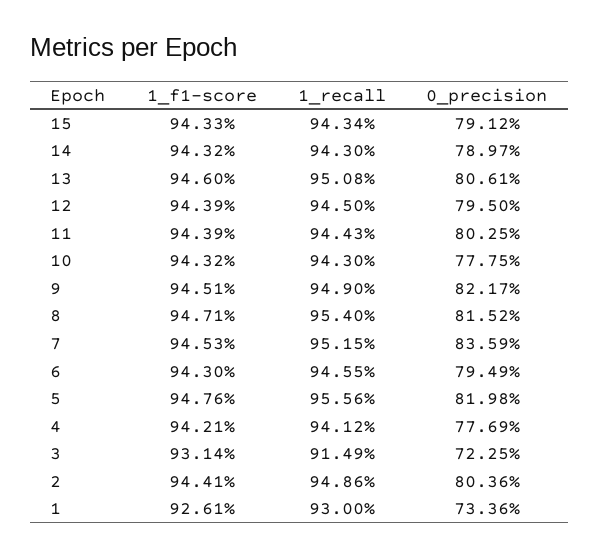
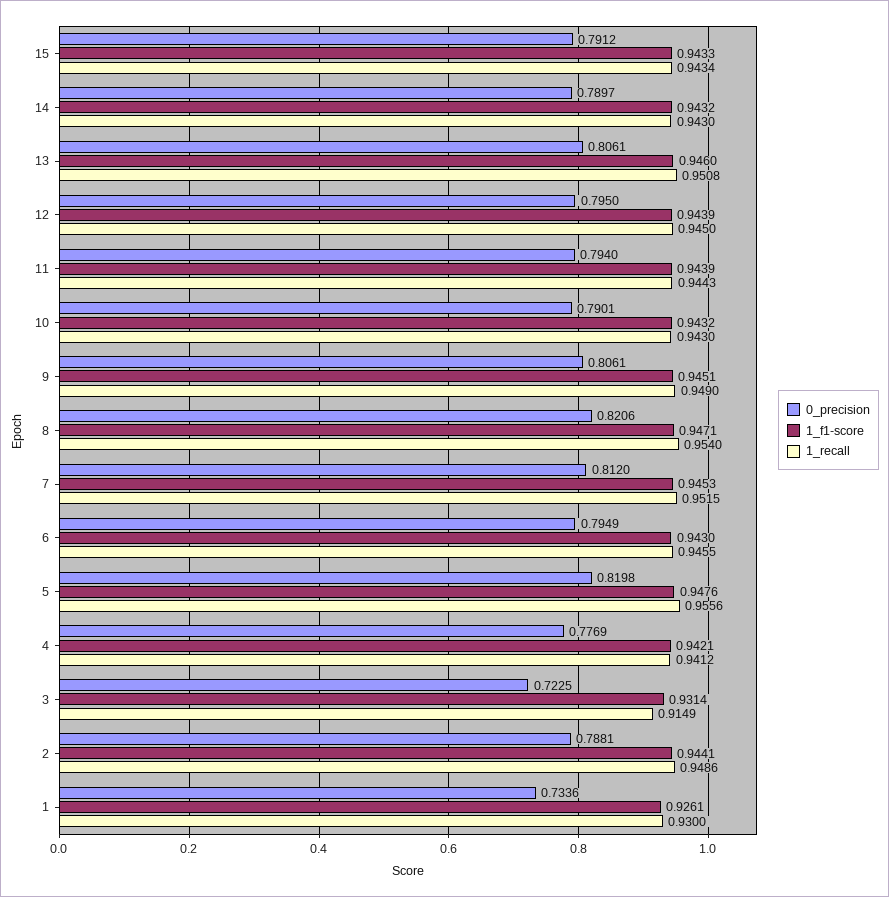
0_precision, 11: 0.8025 -> 0.794
0_precision, 10: 0.7775 -> 0.7901
0_precision, 9: 0.8217 -> 0.8061
0_precision, 8: 0.8152 -> 0.8206
0_precision, 7: 0.8359 -> 0.812
0_precision, 2: 0.8036 -> 0.7881

